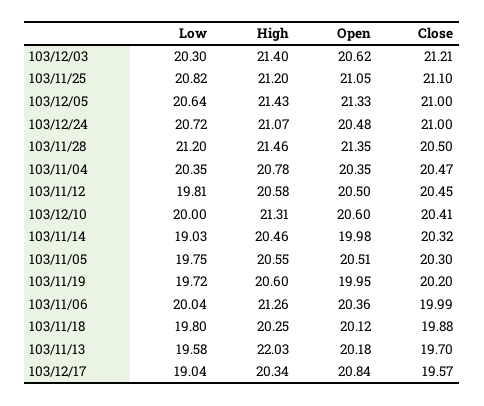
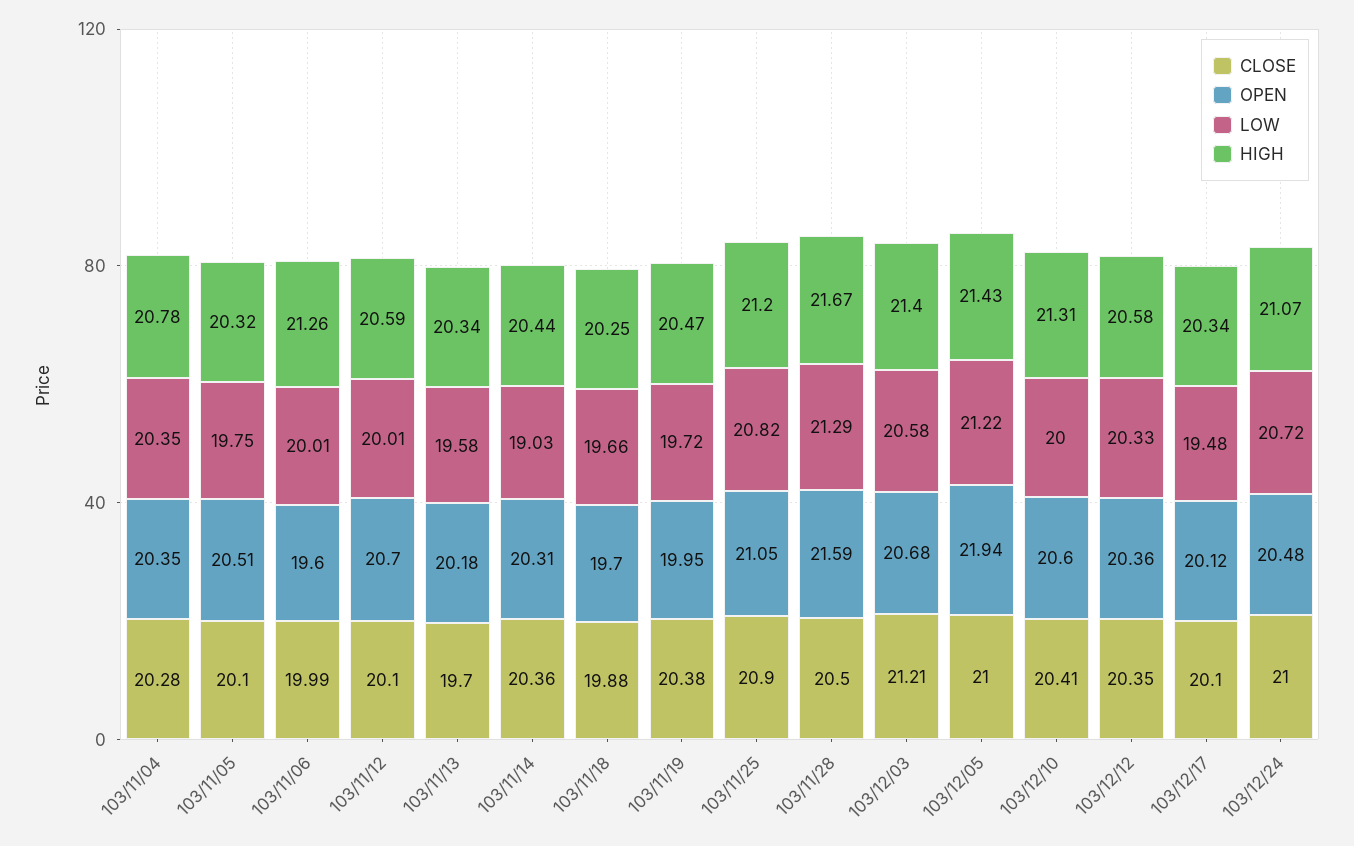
Low, 103/12/03: 20.3 -> 20.58
Open, 103/12/03: 20.62 -> 20.68
Close, 103/11/25: 21.1 -> 20.9
Low, 103/12/05: 20.64 -> 21.22
Open, 103/12/05: 21.33 -> 21.94
Low, 103/11/28: 21.2 -> 21.29
High, 103/11/28: 21.46 -> 21.67
Open, 103/11/28: 21.35 -> 21.59
Close, 103/11/04: 20.47 -> 20.28
Low, 103/11/12: 19.81 -> 20.01
High, 103/11/12: 20.58 -> 20.59
Open, 103/11/12: 20.5 -> 20.7
Close, 103/11/12: 20.45 -> 20.1
High, 103/11/14: 20.46 -> 20.44
Open, 103/11/14: 19.98 -> 20.31
Close, 103/11/14: 20.32 -> 20.36
High, 103/11/05: 20.55 -> 20.32
Close, 103/11/05: 20.3 -> 20.1
High, 103/11/19: 20.6 -> 20.47
Close, 103/11/19: 20.2 -> 20.38
Low, 103/11/06: 20.04 -> 20.01
Open, 103/11/06: 20.36 -> 19.6
Low, 103/11/18: 19.8 -> 19.66
Open, 103/11/18: 20.12 -> 19.7
High, 103/11/13: 22.03 -> 20.34
Low, 103/12/17: 19.04 -> 19.48
Open, 103/12/17: 20.84 -> 20.12
Close, 103/12/17: 19.57 -> 20.1
Close, 103/12/12: none -> 20.35
Open, 103/12/12: none -> 20.36
Low, 103/12/12: none -> 20.33
High, 103/12/12: none -> 20.58

